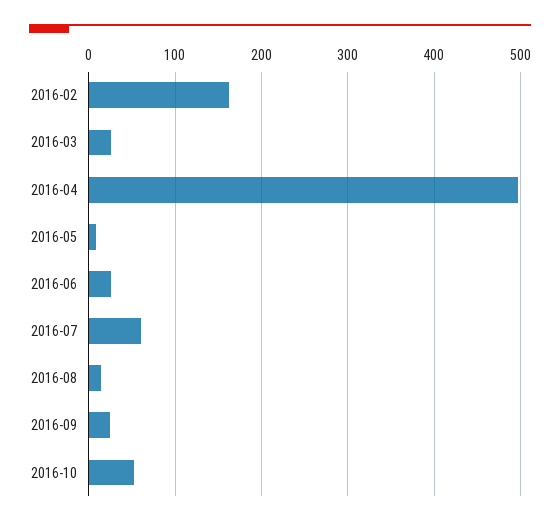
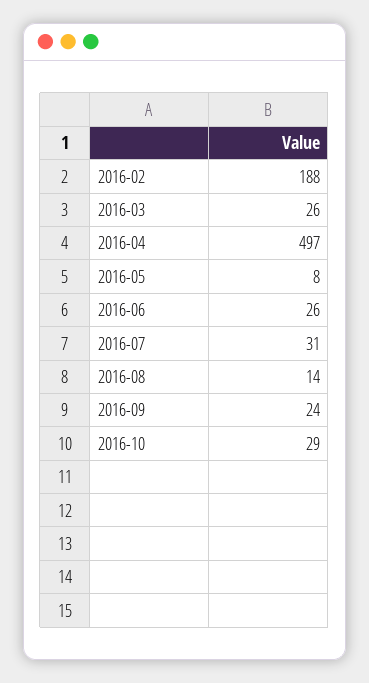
2016-02: 160 -> 188
2016-07: 60 -> 31
2016-10: 50 -> 29

